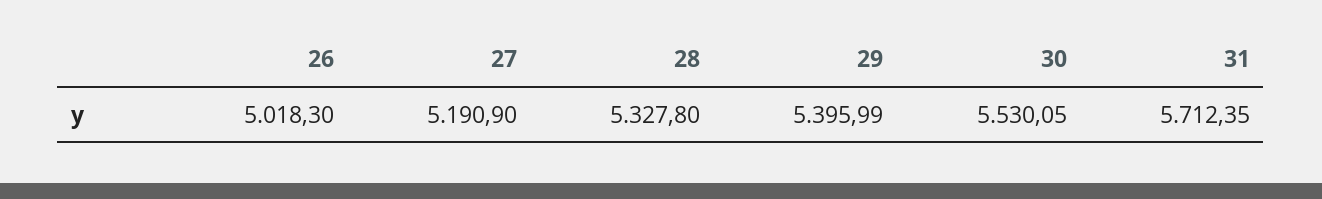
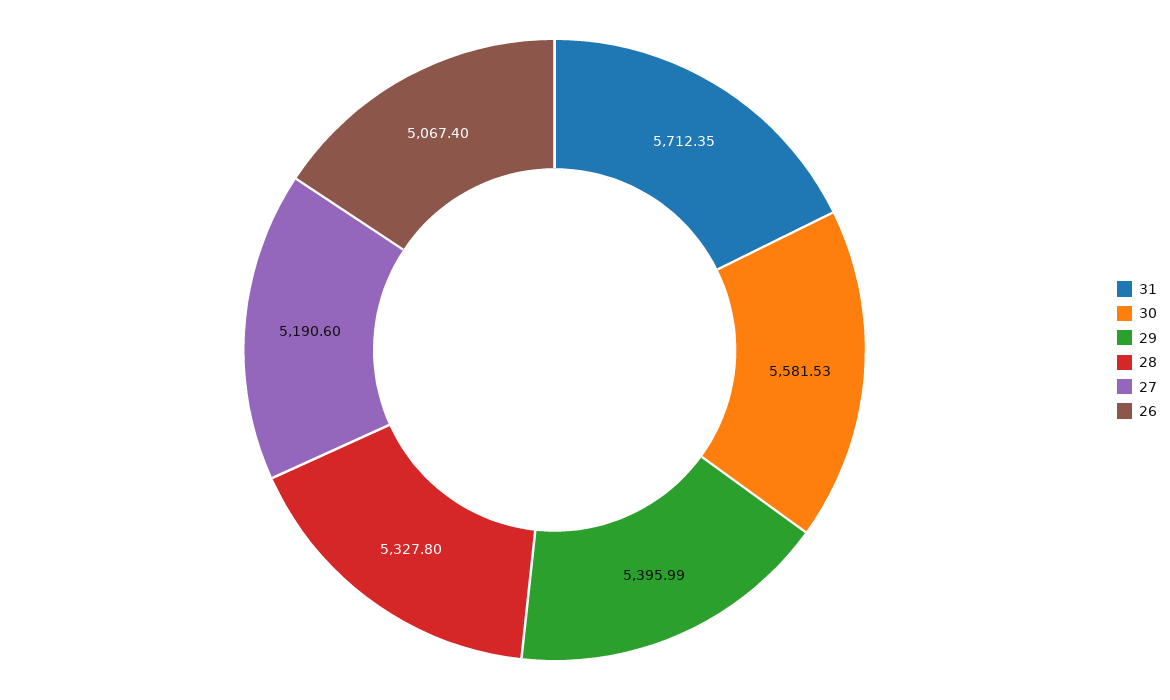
26: 5018.3 -> 5067.4
27: 5190.9 -> 5190.6
30: 5530.05 -> 5581.53

